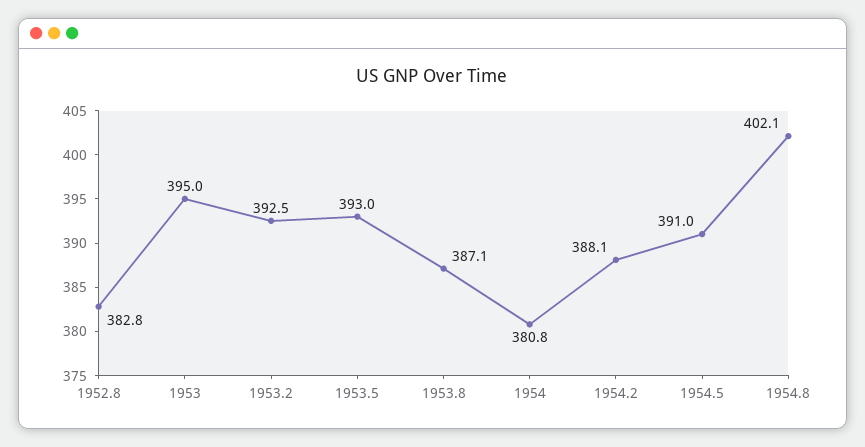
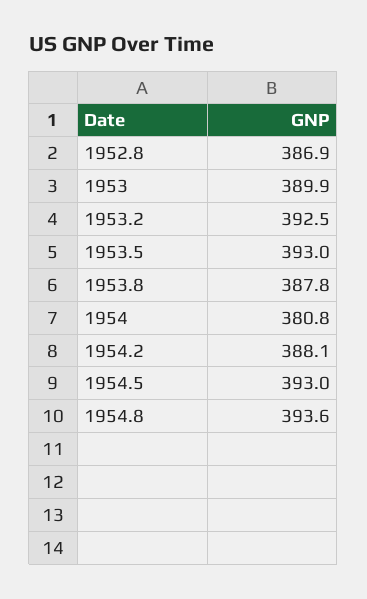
1952.8: 382.8 -> 386.9
1953: 395 -> 389.9
1953.8: 387.1 -> 387.8
1954.5: 391 -> 393
1954.8: 402.1 -> 393.6

